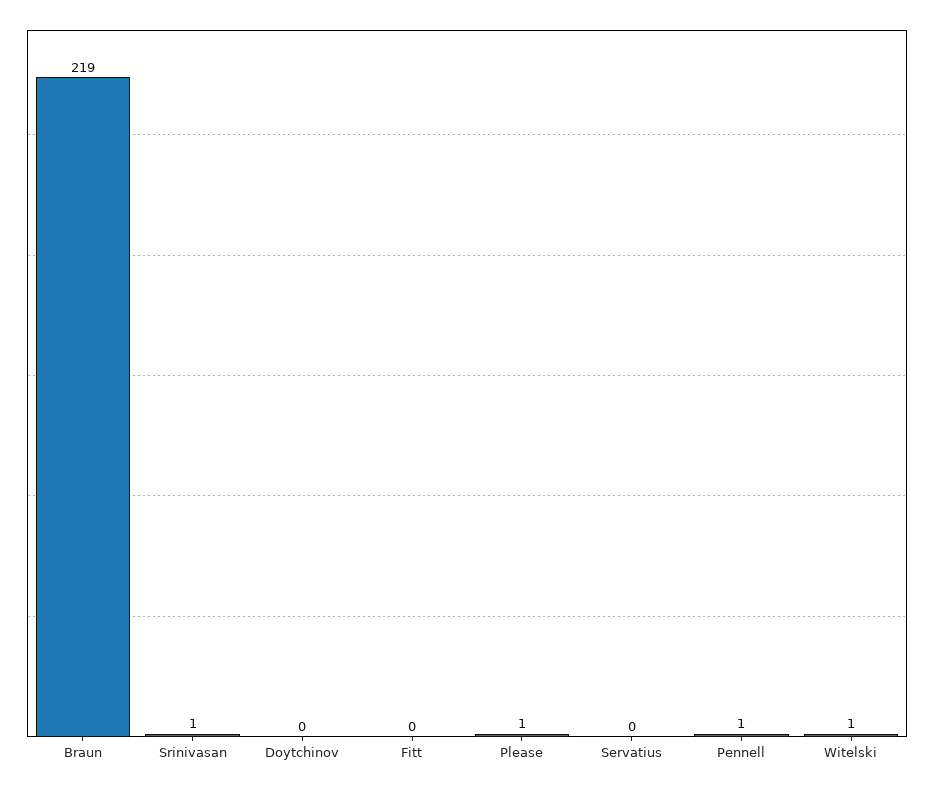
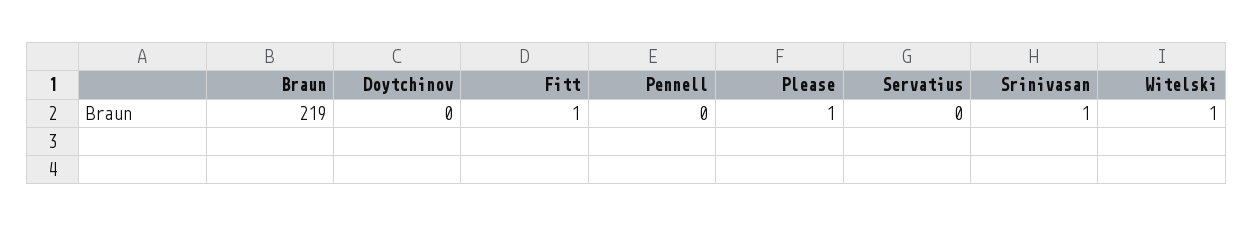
Fitt: 0 -> 1
Pennell: 1 -> 0

